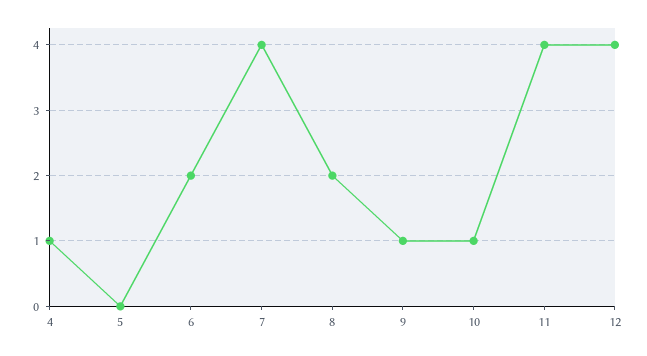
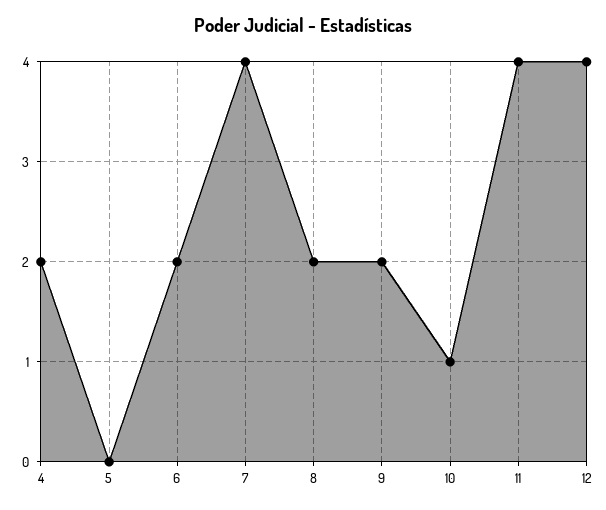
4: 1 -> 2
9: 1 -> 2

